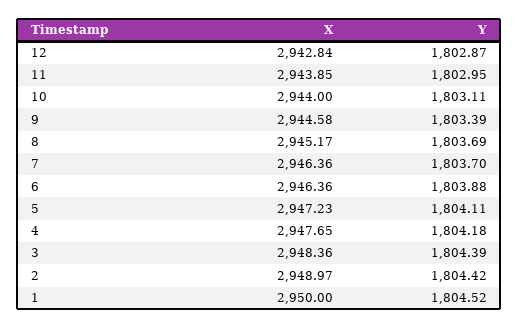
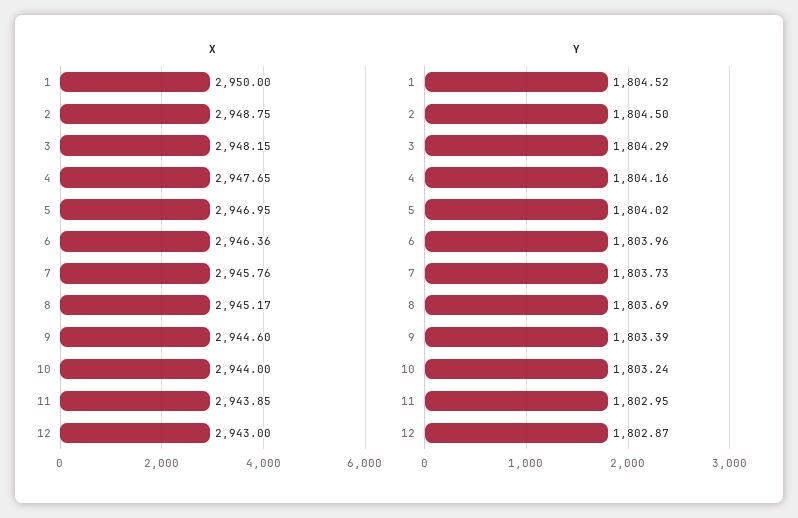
X, 12: 2942.84 -> 2943
Y, 10: 1803.11 -> 1803.24
X, 9: 2944.58 -> 2944.6
X, 7: 2946.36 -> 2945.76
Y, 7: 1803.7 -> 1803.73
Y, 6: 1803.88 -> 1803.96
X, 5: 2947.23 -> 2946.95
Y, 5: 1804.11 -> 1804.02
Y, 4: 1804.18 -> 1804.16
X, 3: 2948.36 -> 2948.15
Y, 3: 1804.39 -> 1804.29
X, 2: 2948.97 -> 2948.75
Y, 2: 1804.42 -> 1804.5

